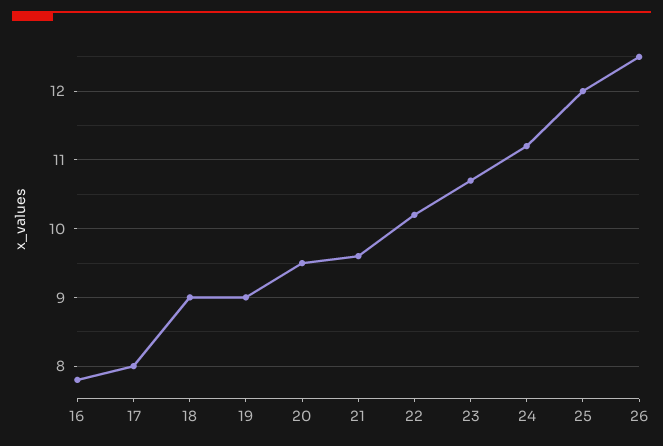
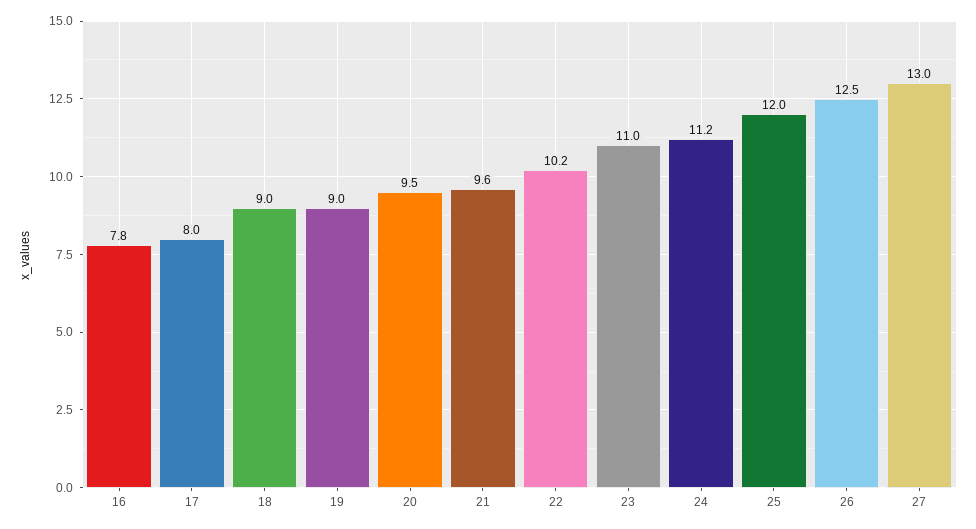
23: 10.7 -> 11
27: none -> 13

